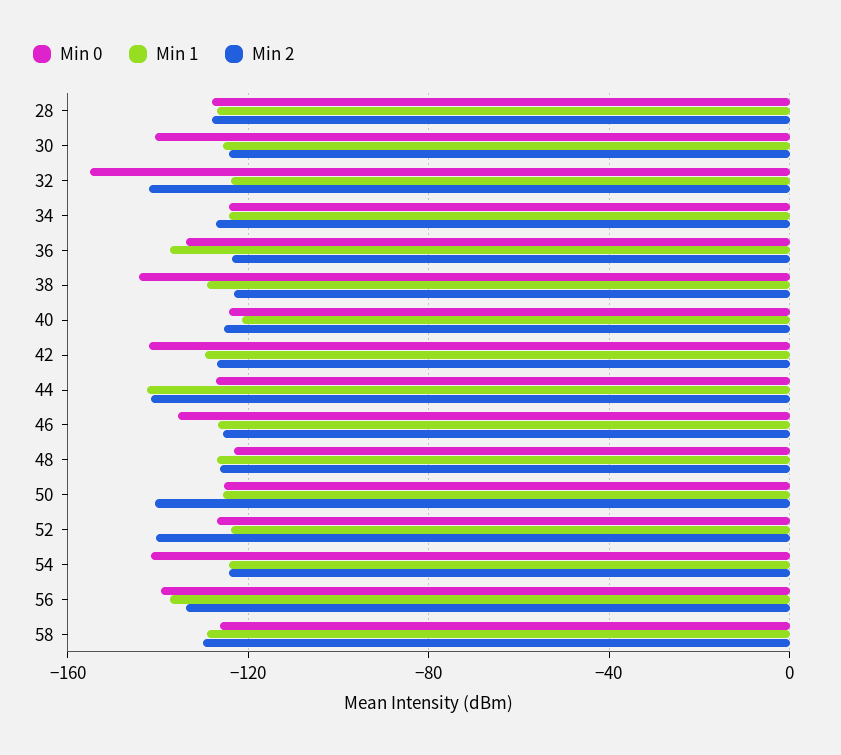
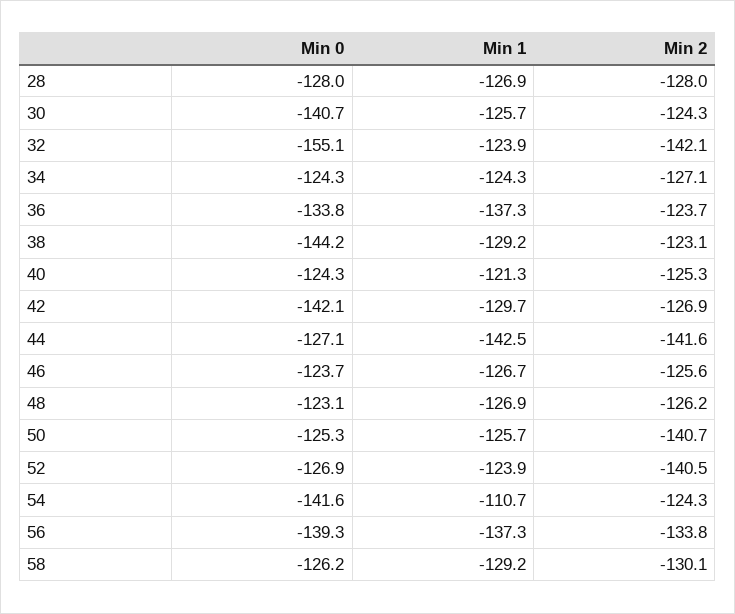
Min 0, 46: -135 -> -123.7
Min 1, 54: -125 -> -110.7

